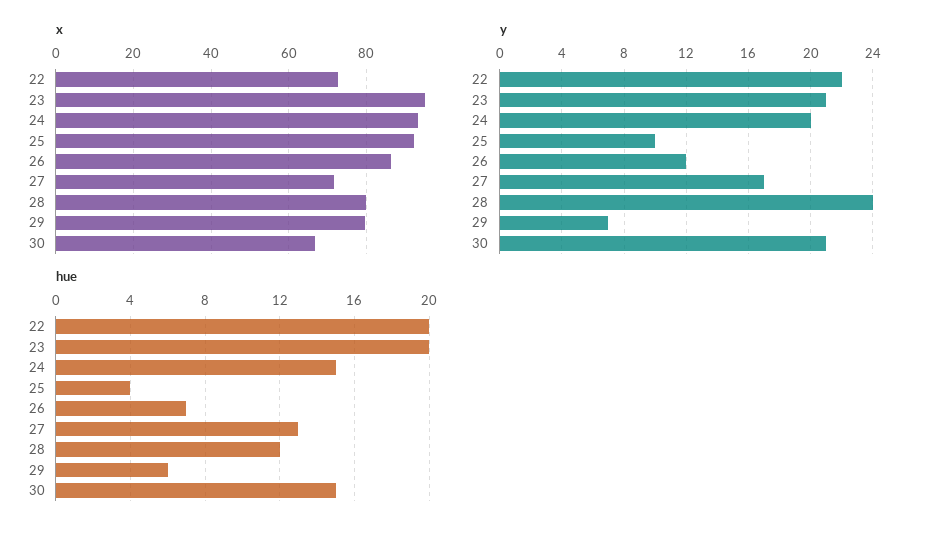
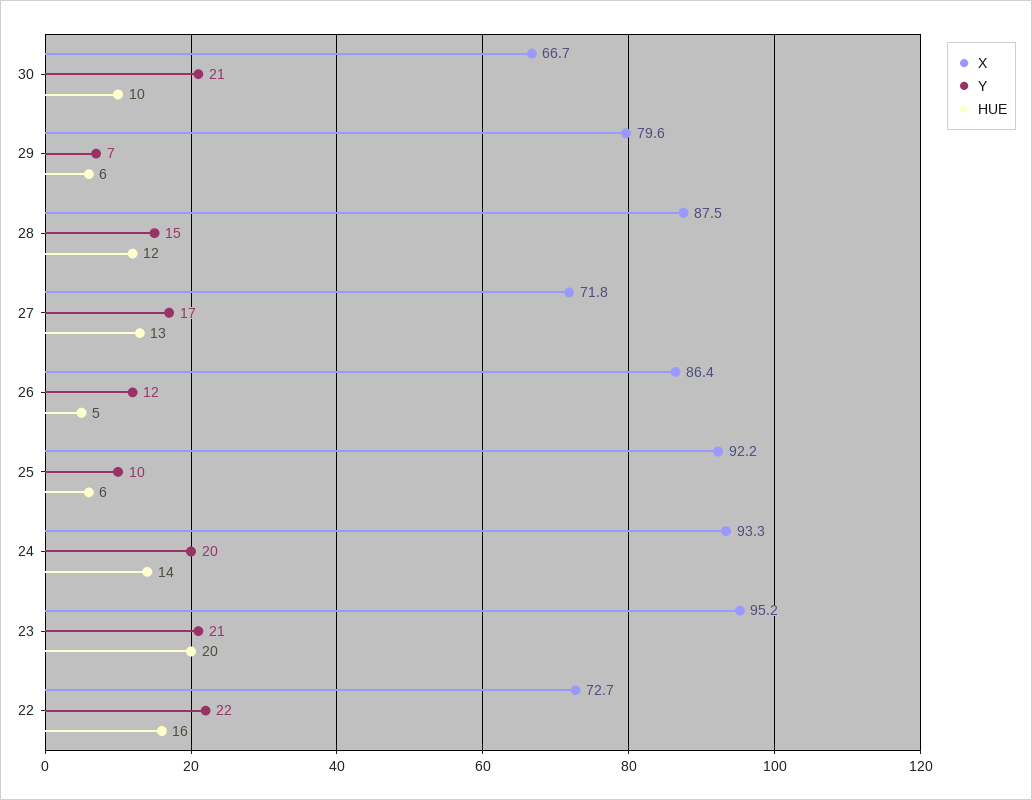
x, 28: 80 -> 87.5
y, 28: 24 -> 15
hue, 22: 20 -> 16
hue, 24: 15 -> 14
hue, 25: 4 -> 6
hue, 26: 7 -> 5
hue, 30: 15 -> 10

